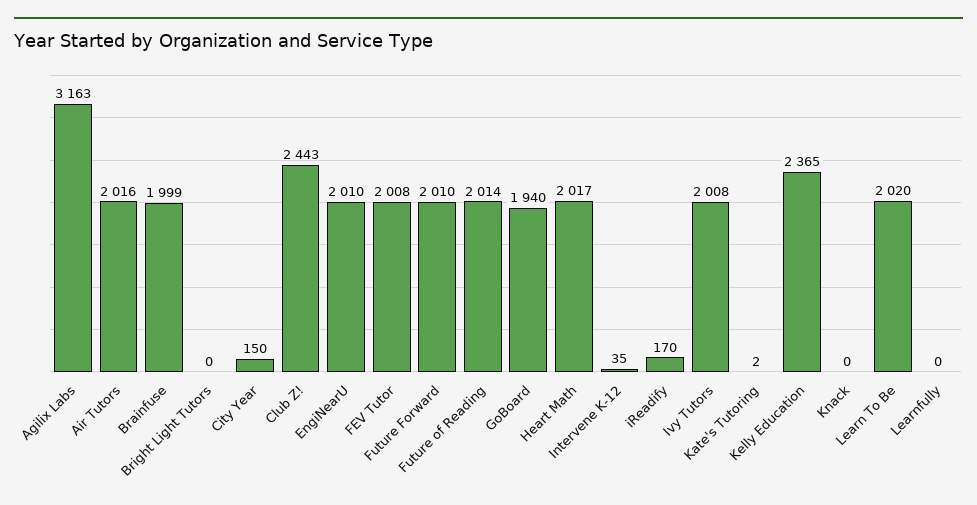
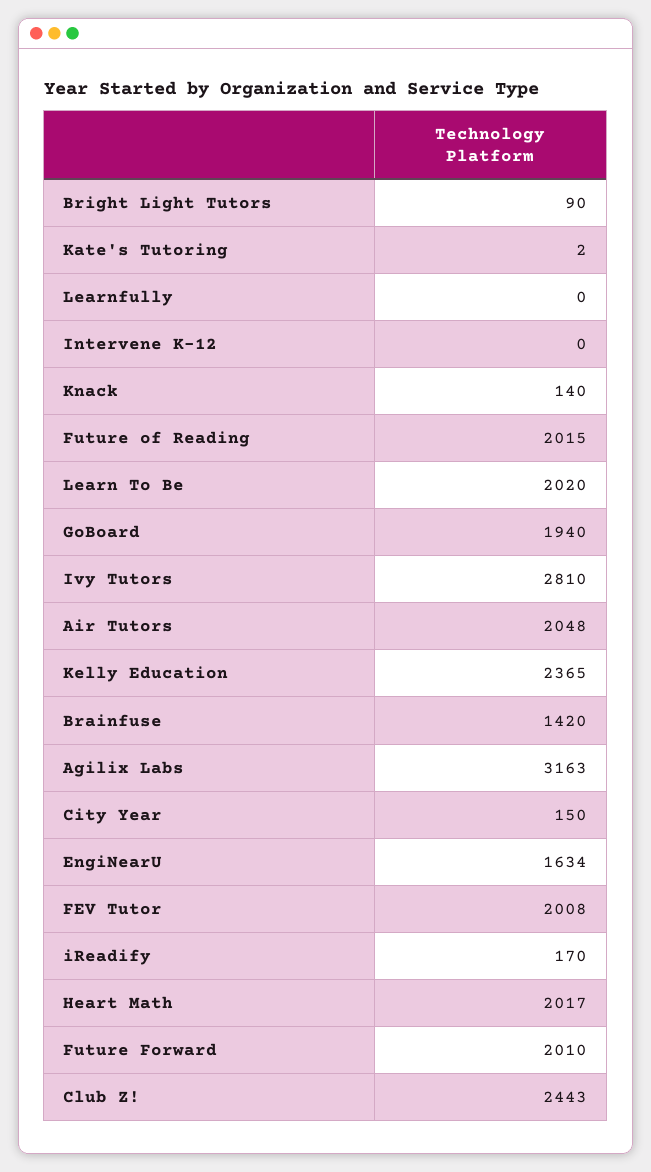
Air Tutors: 2016 -> 2048
Brainfuse: 1999 -> 1420
Bright Light Tutors: 0 -> 90
EngiNearU: 2010 -> 1634
Future of Reading: 2014 -> 2015
Intervene K-12: 35 -> 0
Ivy Tutors: 2008 -> 2810
Knack: 0 -> 140

